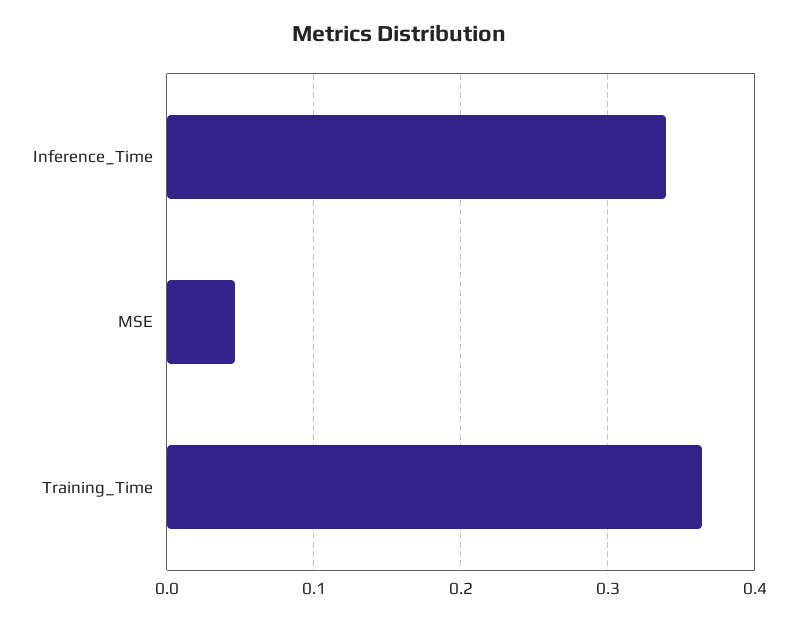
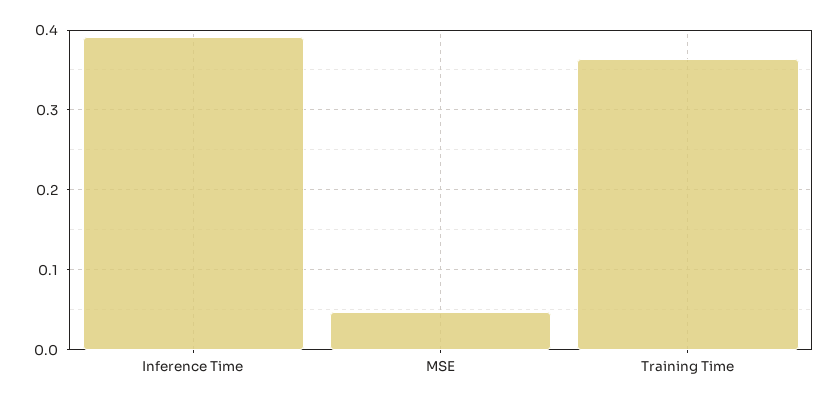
Inference_Time: 0.34 -> 0.39

